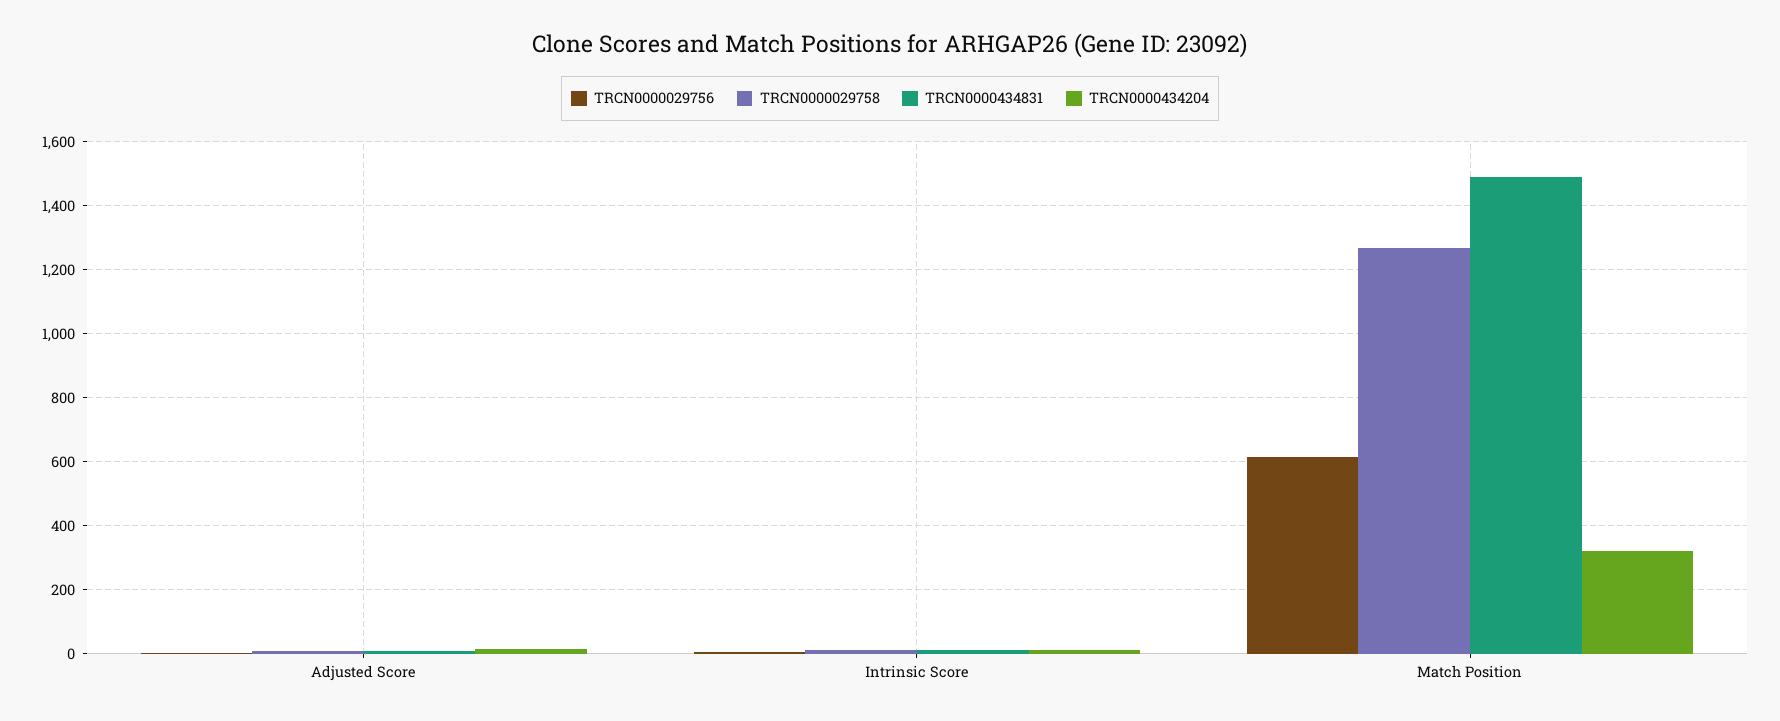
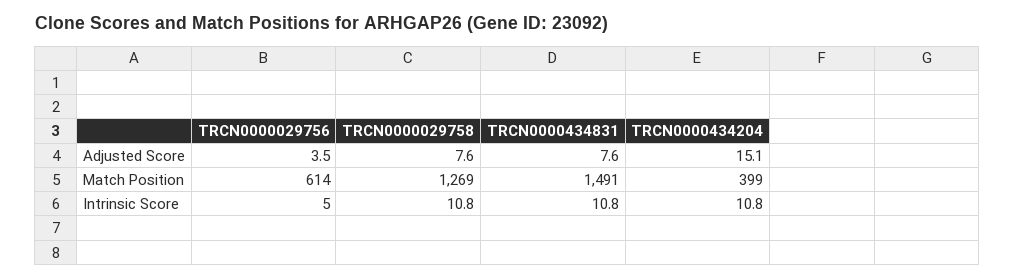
TRCN0000434204, Match Position: 320 -> 399

